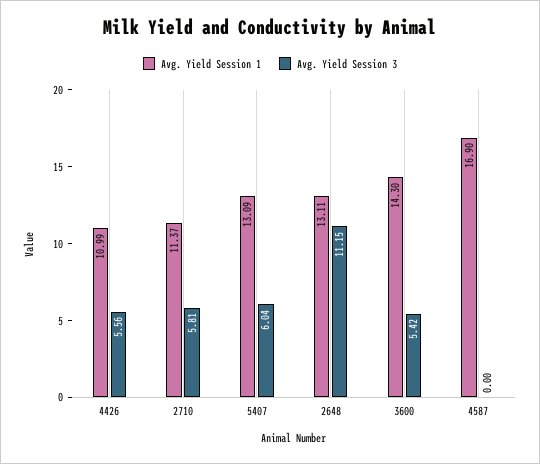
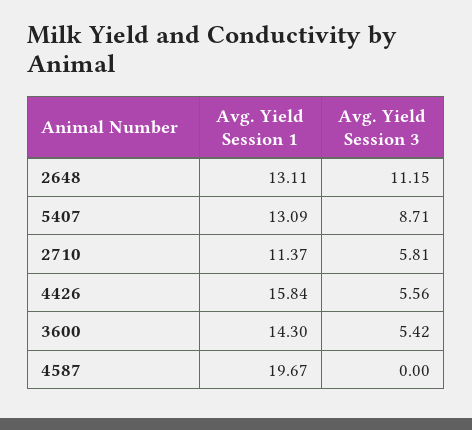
Avg. Yield Session 1, 4426: 10.99 -> 15.84
Avg. Yield Session 3, 5407: 6.04 -> 8.71
Avg. Yield Session 1, 4587: 16.9 -> 19.67

